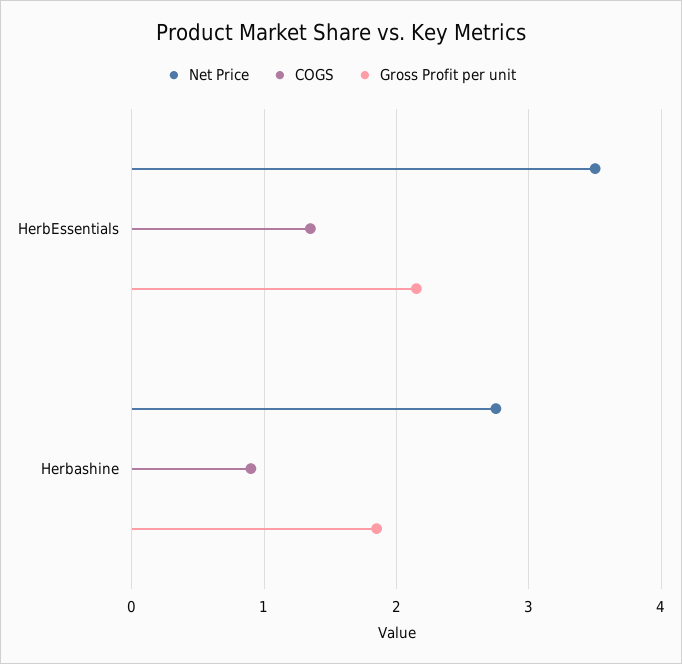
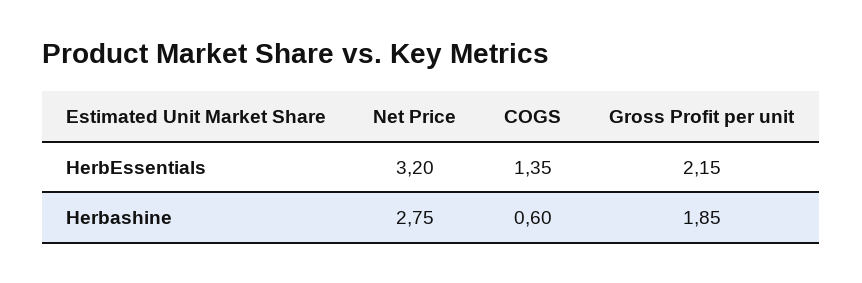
Net Price, HerbEssentials: 3.5 -> 3.2
COGS, Herbashine: 0.9 -> 0.6

